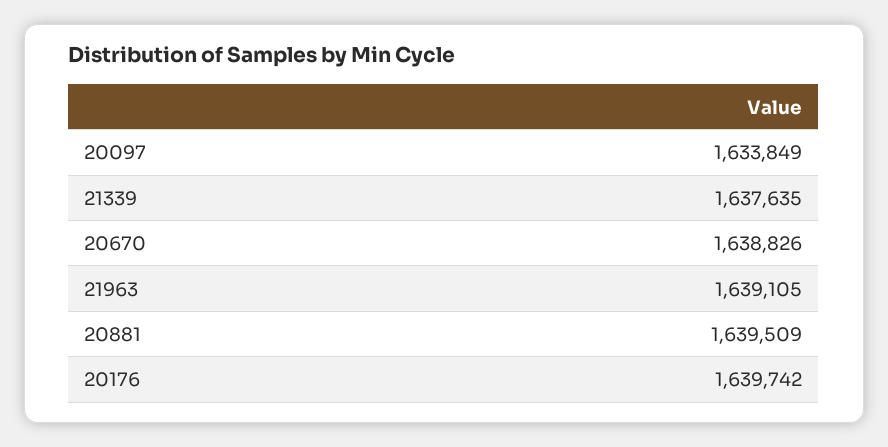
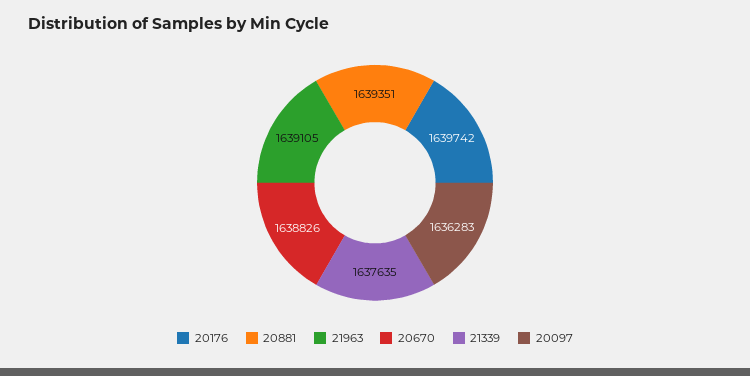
20097: 1633849 -> 1636283
20881: 1639509 -> 1639351

